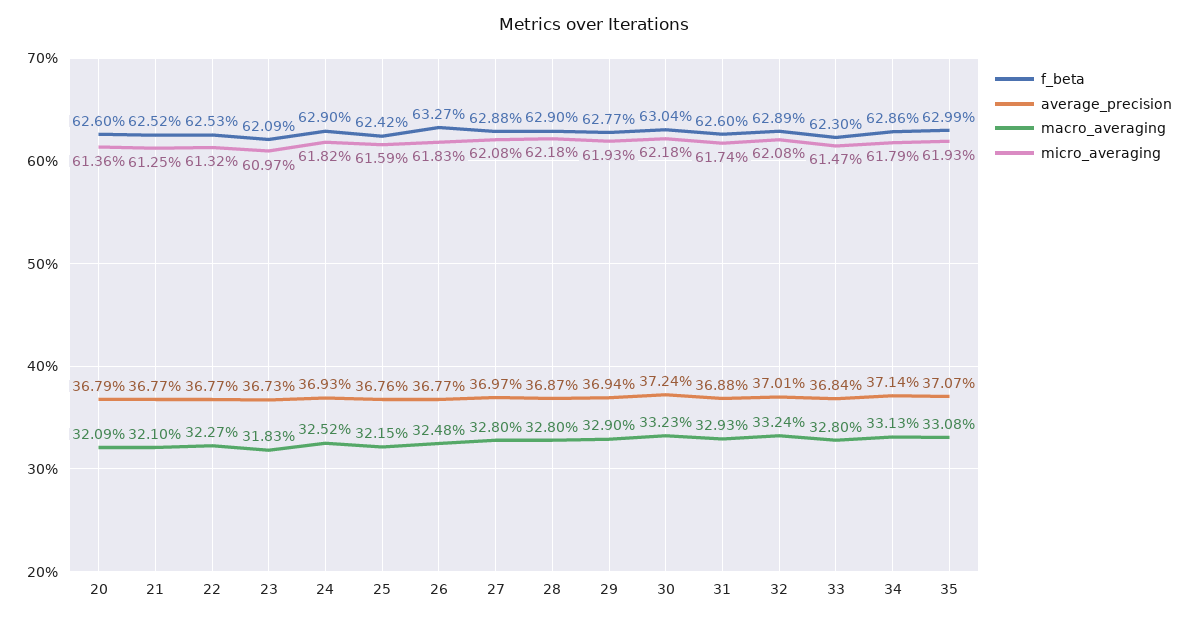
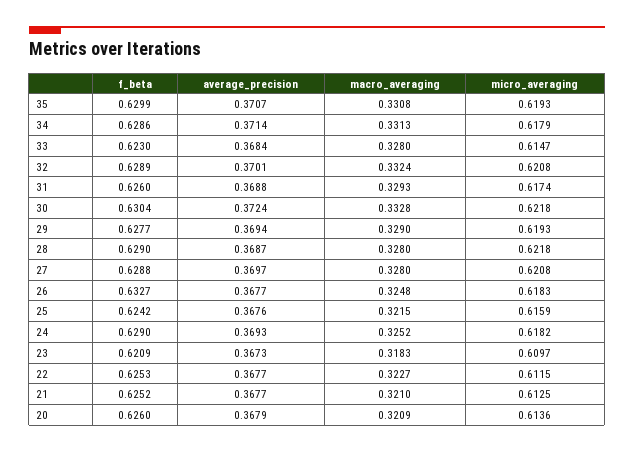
micro_averaging, 22: 0.6132 -> 0.6115
macro_averaging, 30: 0.3323 -> 0.3328

